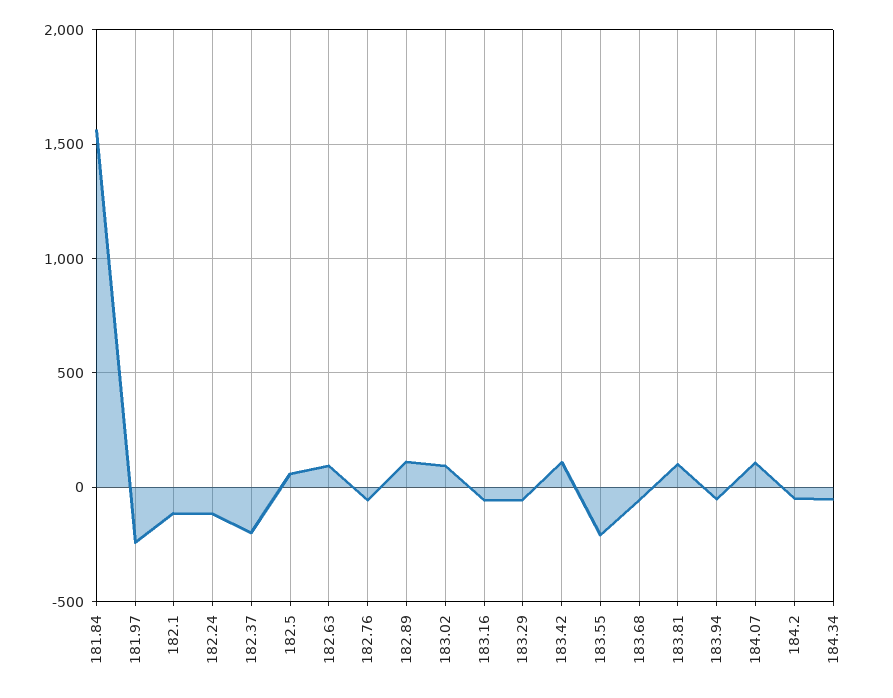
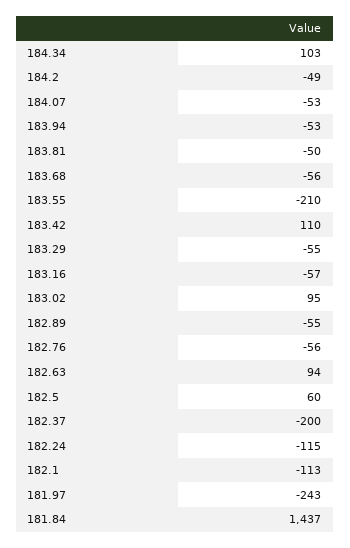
181.84: 1550 -> 1437
182.89: 100 -> -55
183.81: 100 -> -50
184.07: 100 -> -53
184.34: -50 -> 103

